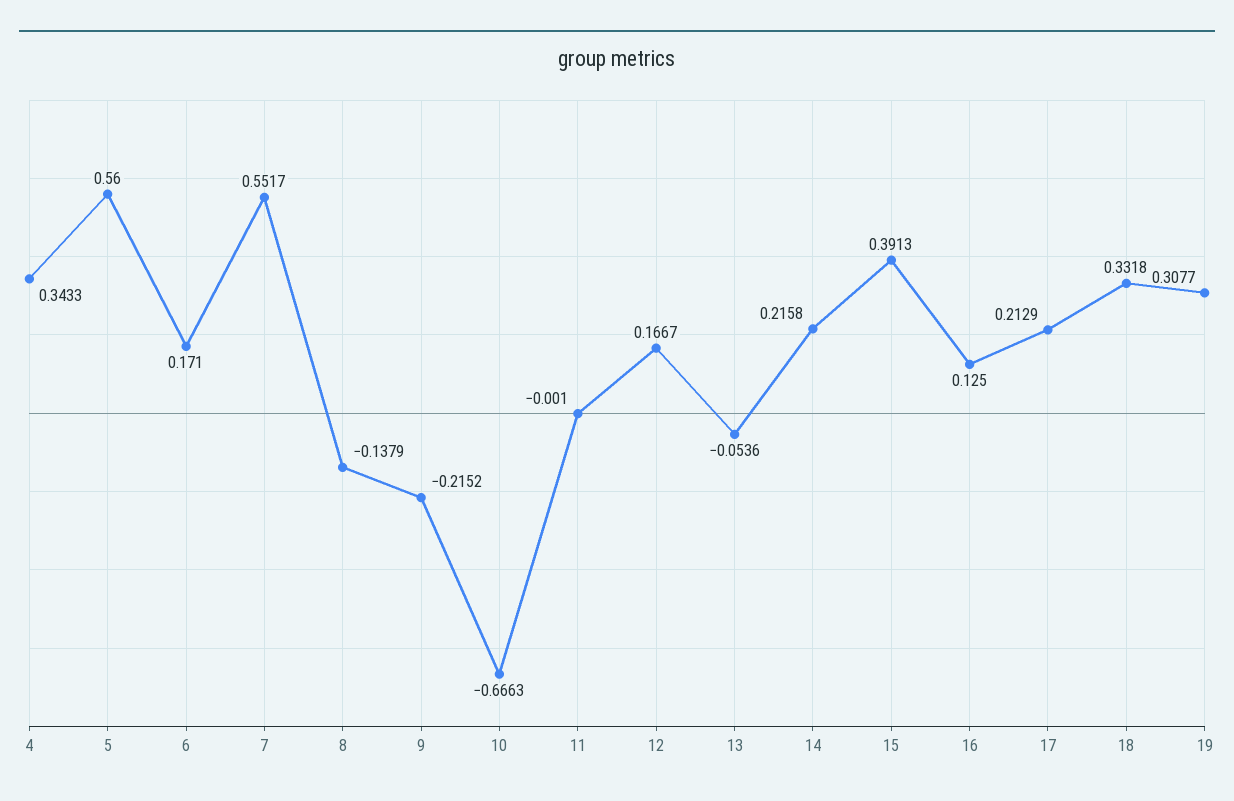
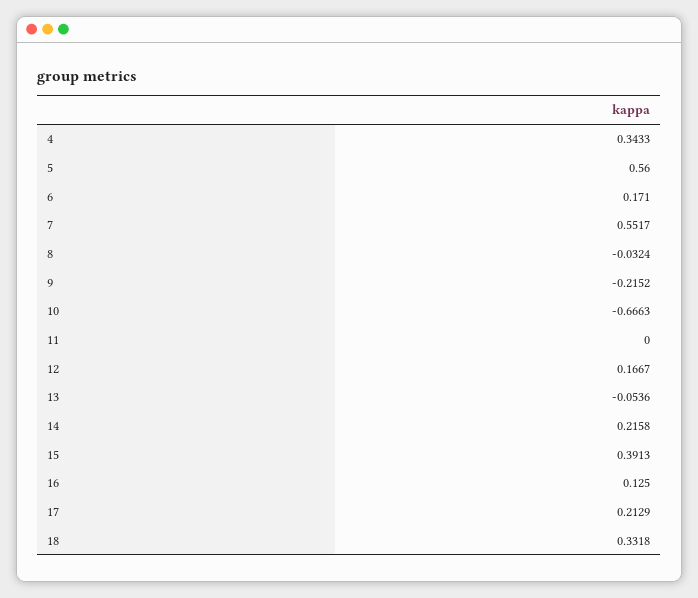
8: -0.1379 -> -0.0324
11: -0.001 -> 0
19: 0.3077 -> none

